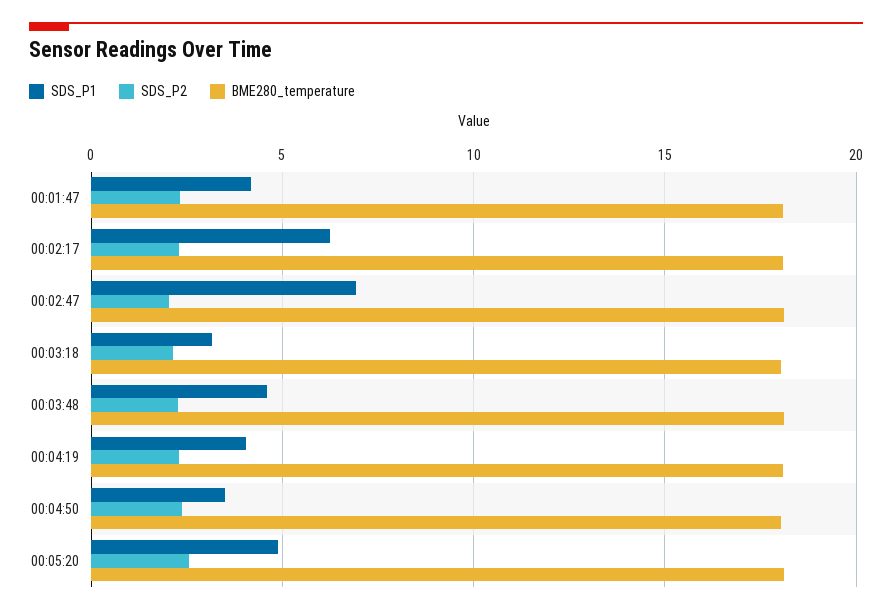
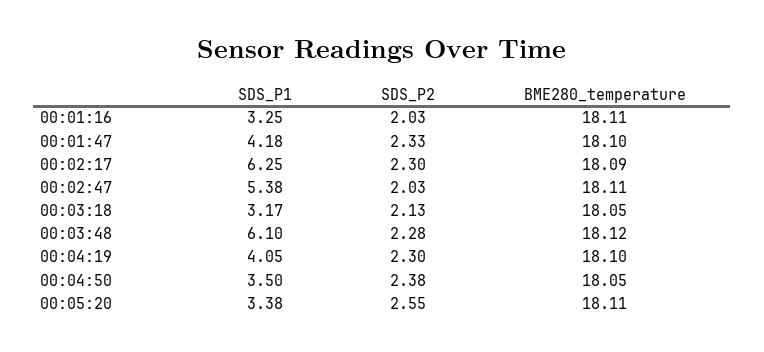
SDS_P1, 00:02:47: 7 -> 5.38
SDS_P1, 00:03:48: 4.5 -> 6.1
SDS_P1, 00:05:20: 5 -> 3.38
SDS_P1, 00:01:16: none -> 3.25
SDS_P2, 00:01:16: none -> 2.03
BME280_temperature, 00:01:16: none -> 18.11

